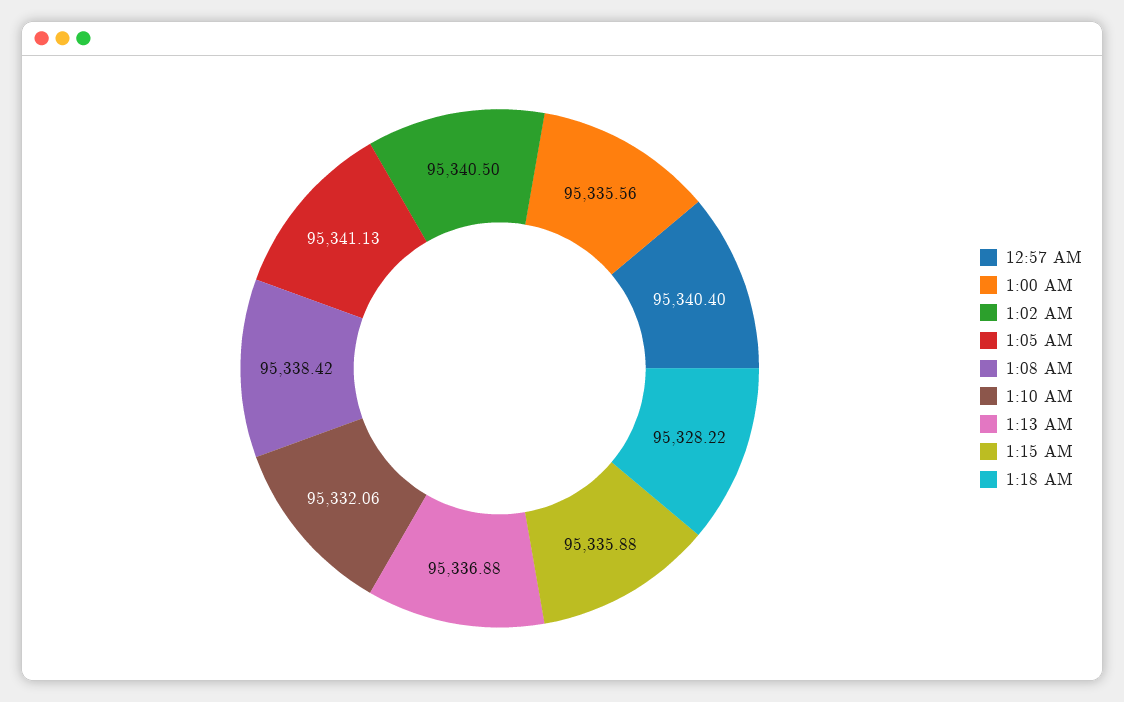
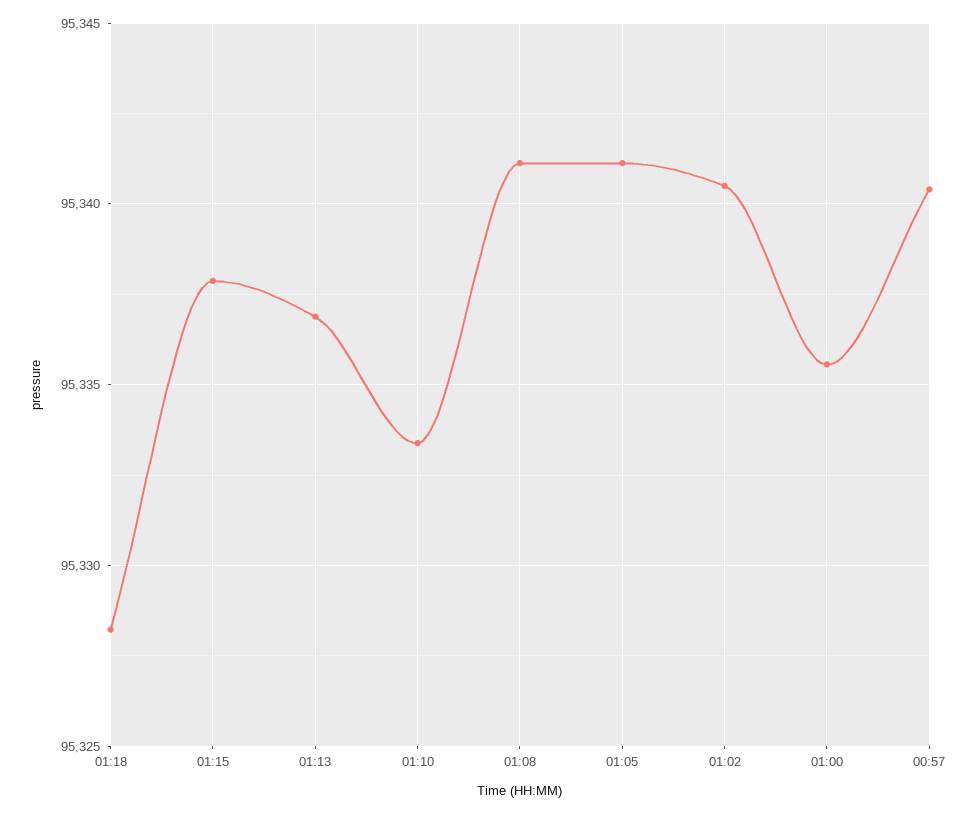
1:08 AM: 95338.42 -> 95341
1:10 AM: 95332.06 -> 95333.5
1:15 AM: 95335.88 -> 95338

